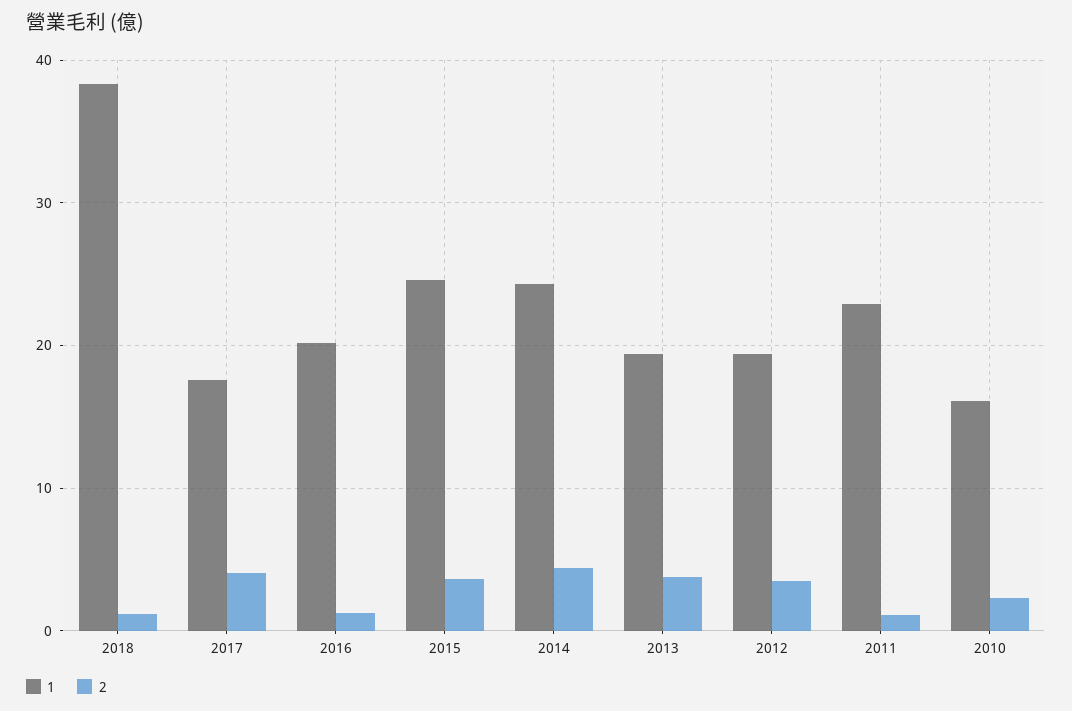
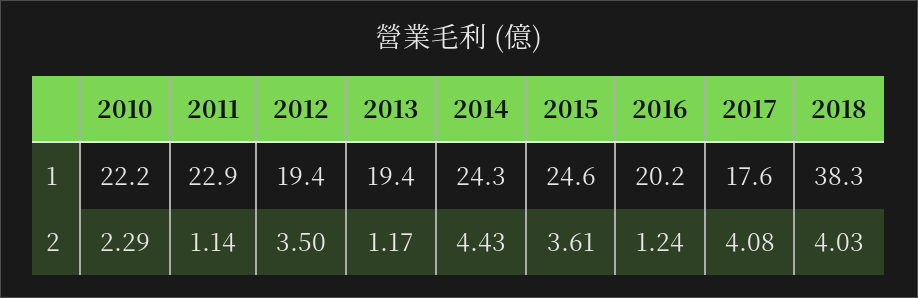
2, 2018: 1 -> 4.03
2, 2013: 4 -> 1.17
1, 2010: 16 -> 22.2

